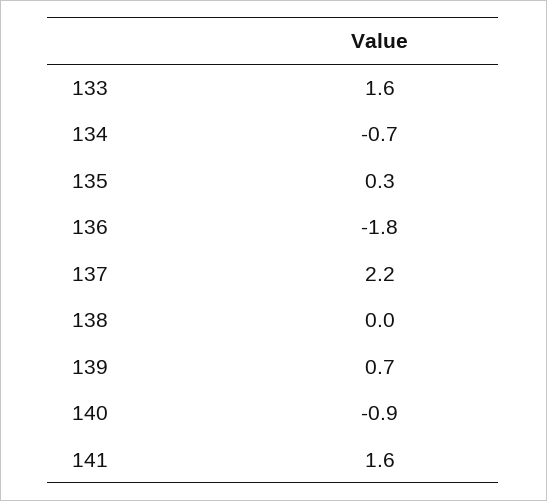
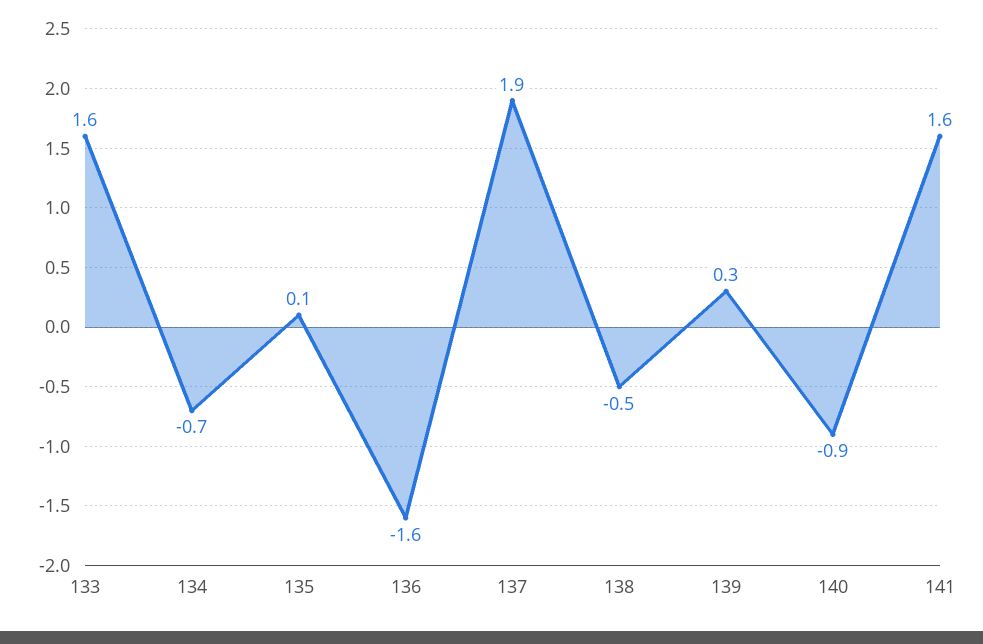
135: 0.3 -> 0.1
136: -1.8 -> -1.6
137: 2.2 -> 1.9
138: 0 -> -0.5
139: 0.7 -> 0.3

